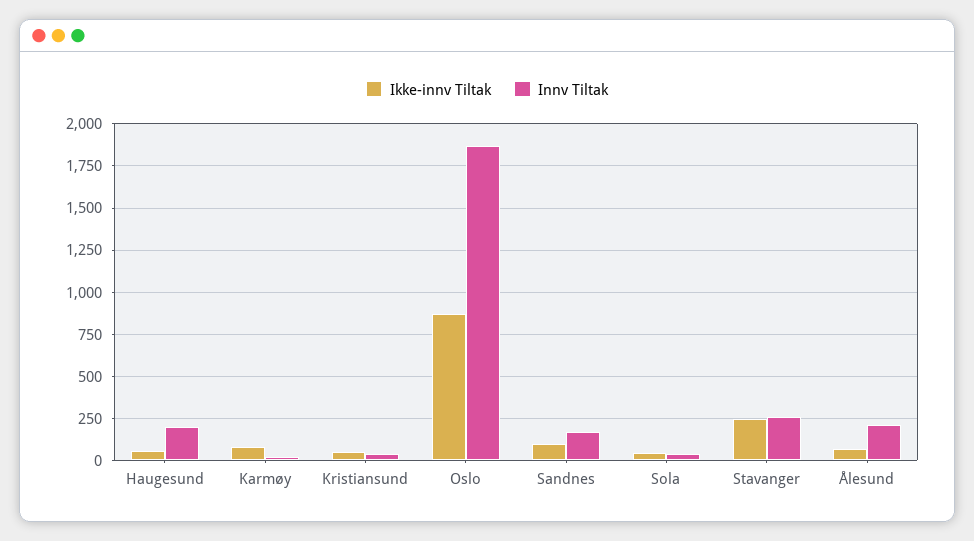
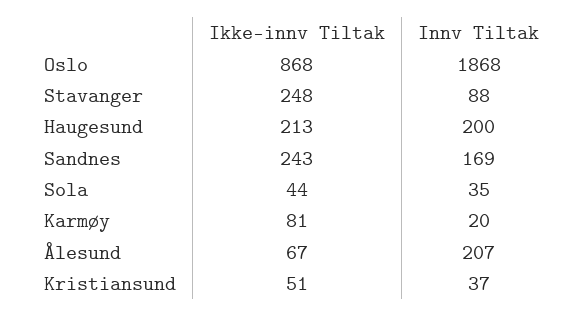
Ikke-innv Tiltak, Haugesund: 50 -> 213
Ikke-innv Tiltak, Sandnes: 100 -> 243
Innv Tiltak, Stavanger: 250 -> 88

